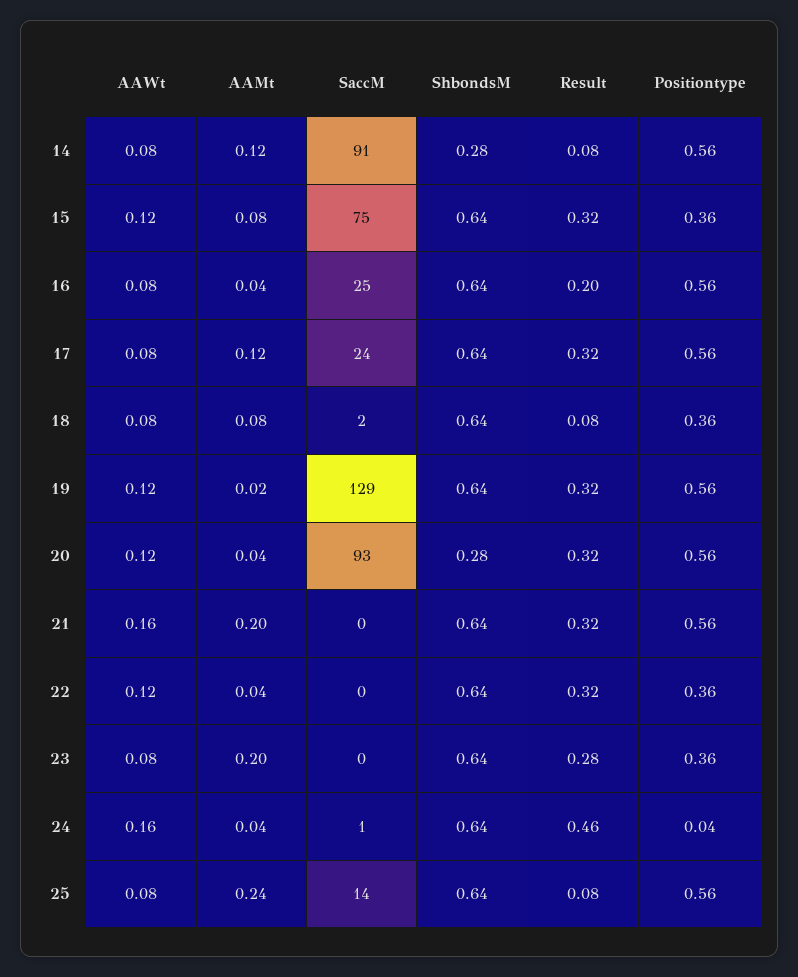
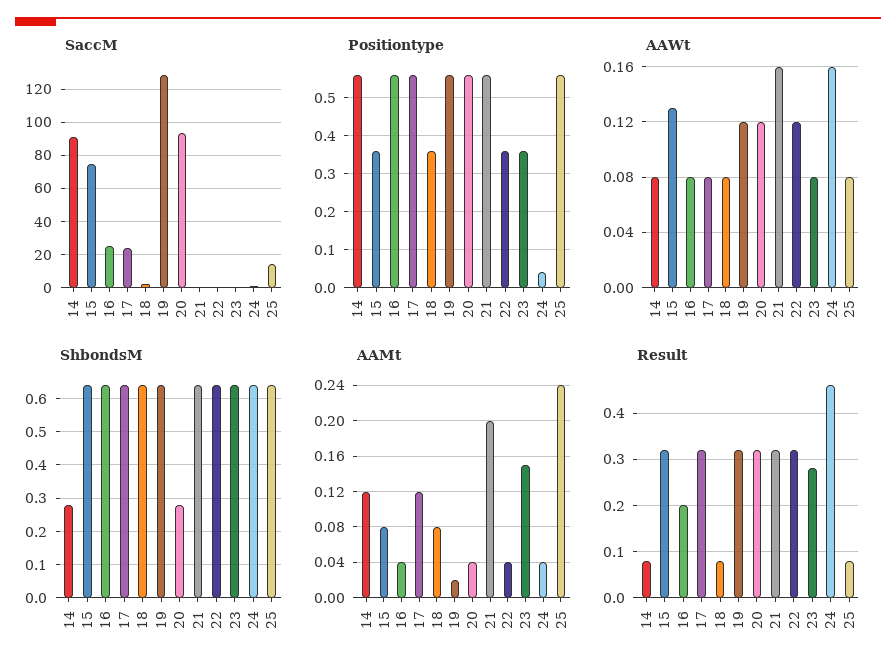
AAWt, 15: 0.12 -> 0.13
AAMt, 23: 0.2 -> 0.15

